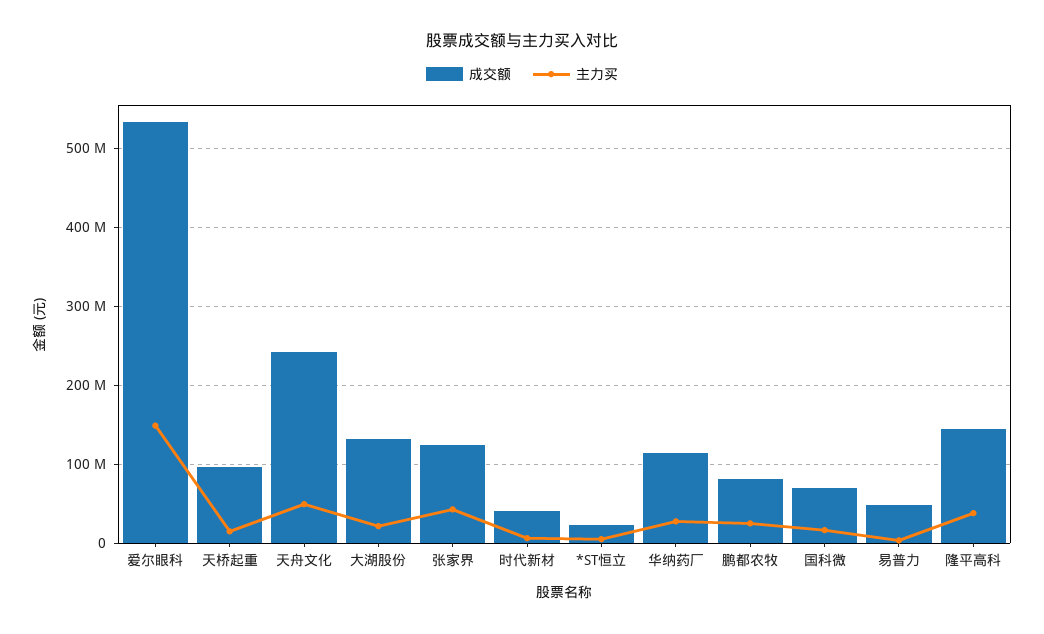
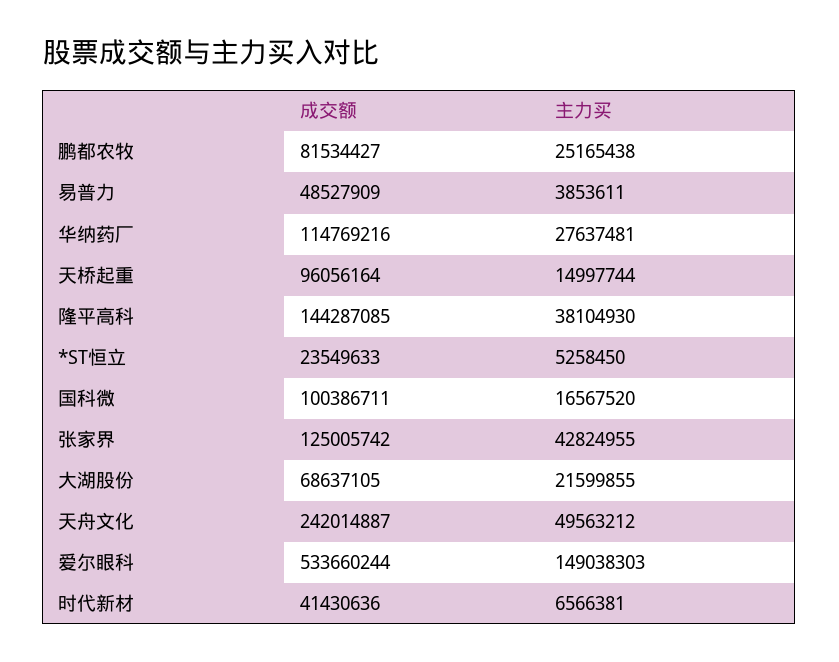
成交额, 大湖股份: 130000000 -> 68637105
成交额, 国科微: 70000000 -> 100386711

